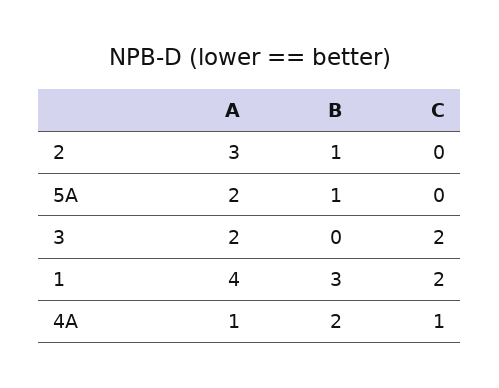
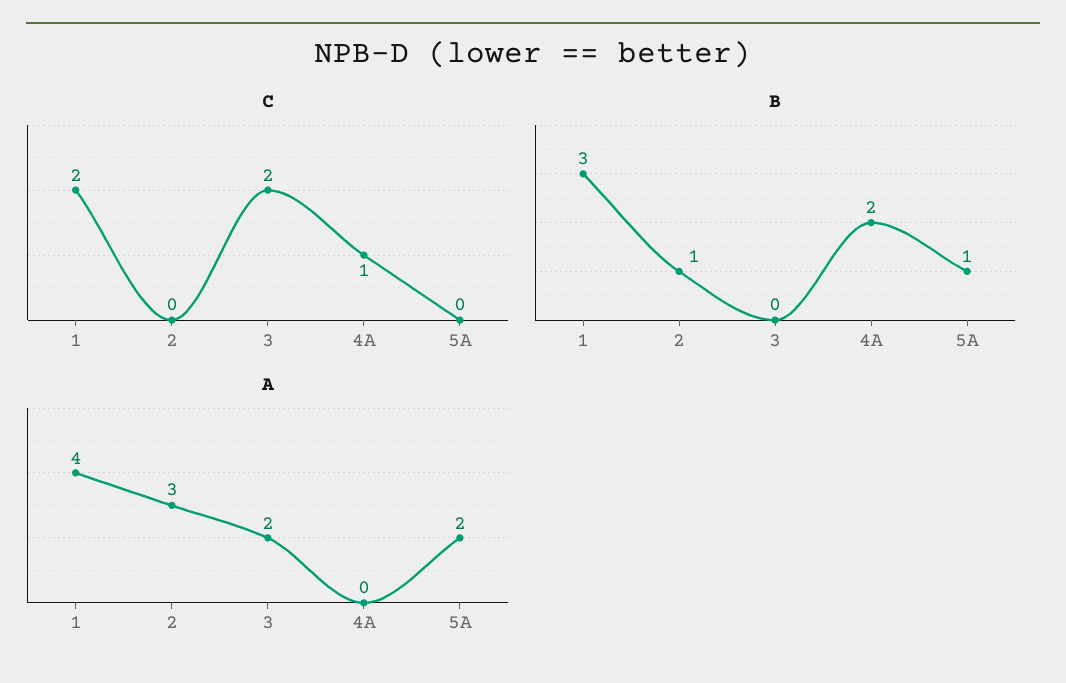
A, 4A: 1 -> 0

